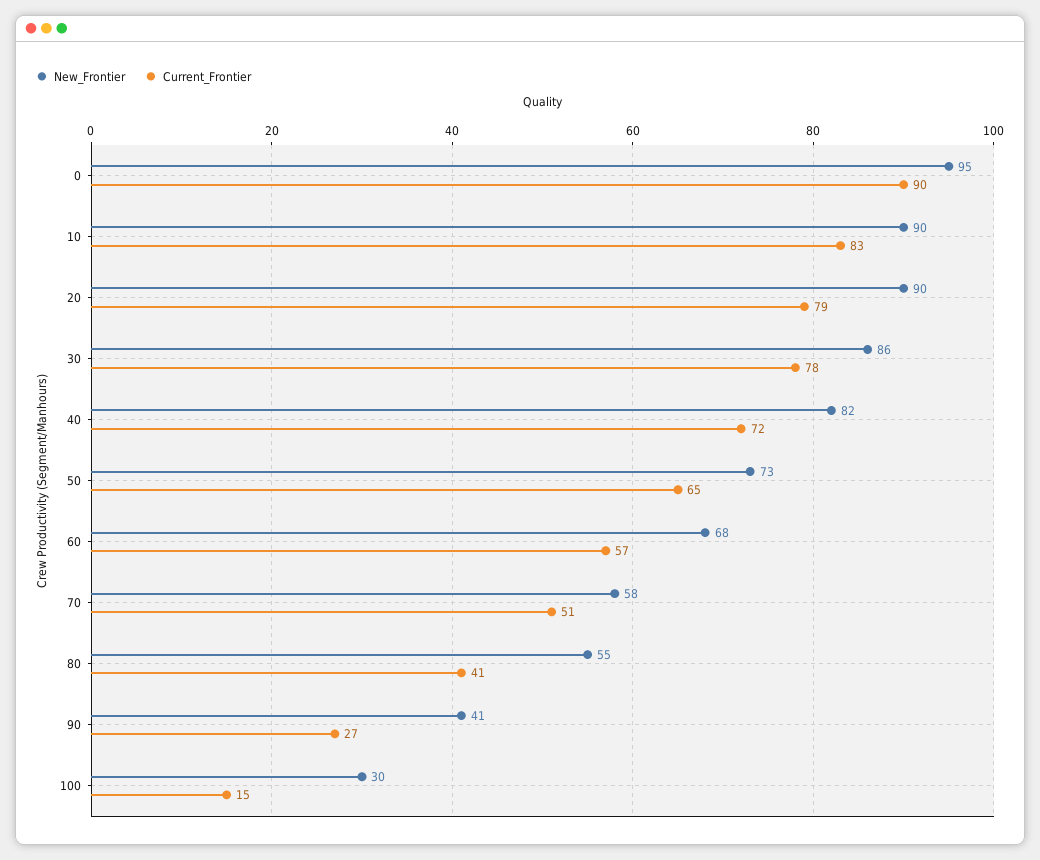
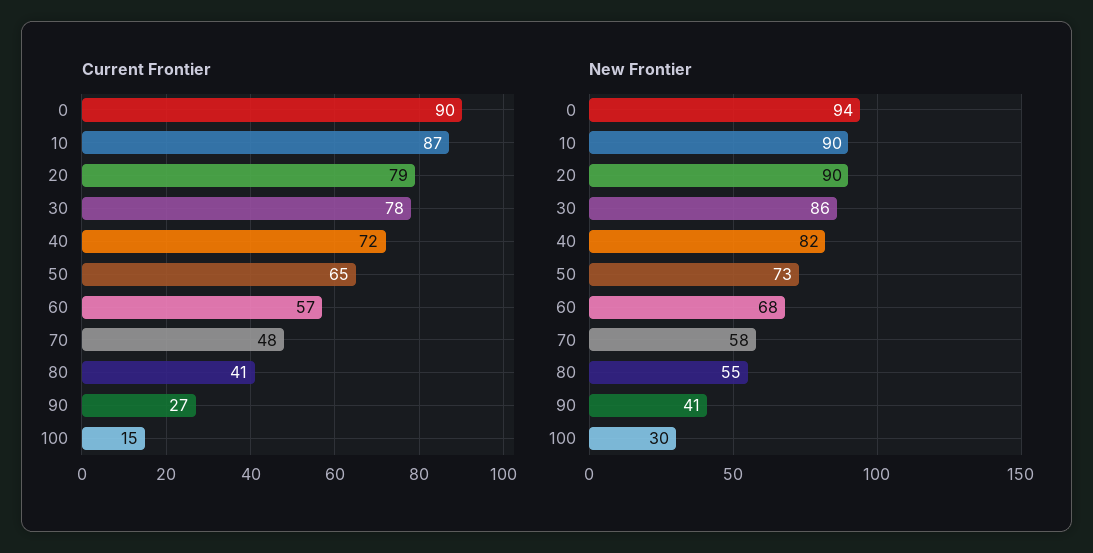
New_Frontier, 0: 95 -> 94
Current_Frontier, 10: 83 -> 87
Current_Frontier, 70: 51 -> 48

